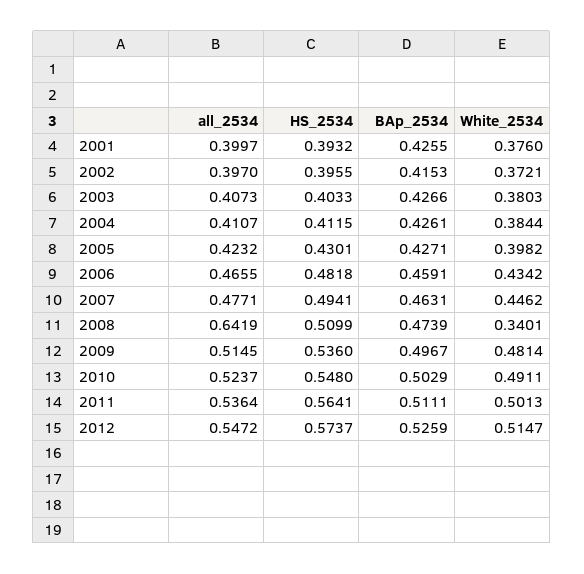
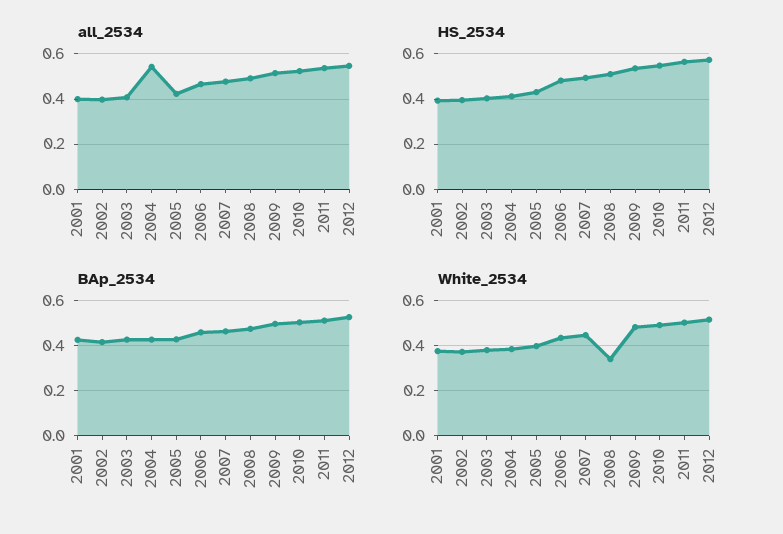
all_2534, 2004: 0.4107 -> 0.55
all_2534, 2008: 0.6419 -> 0.5

